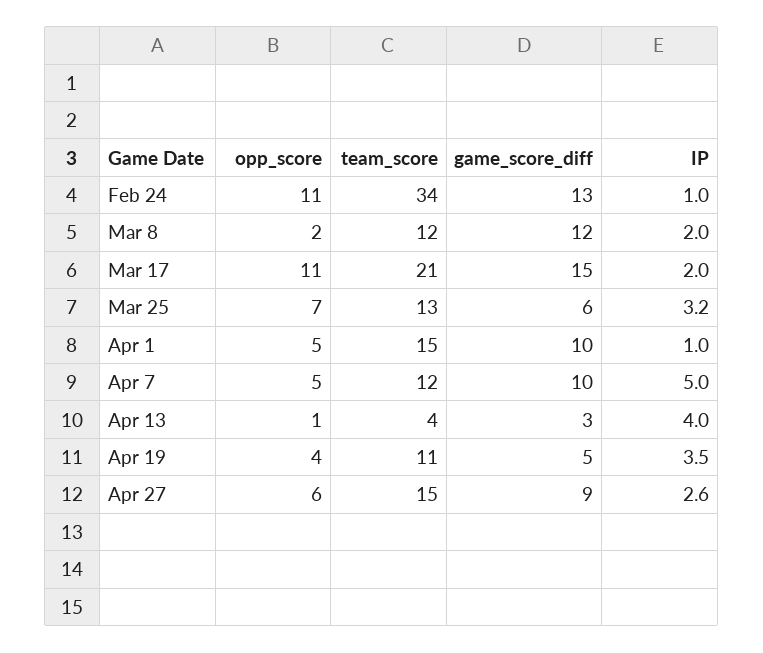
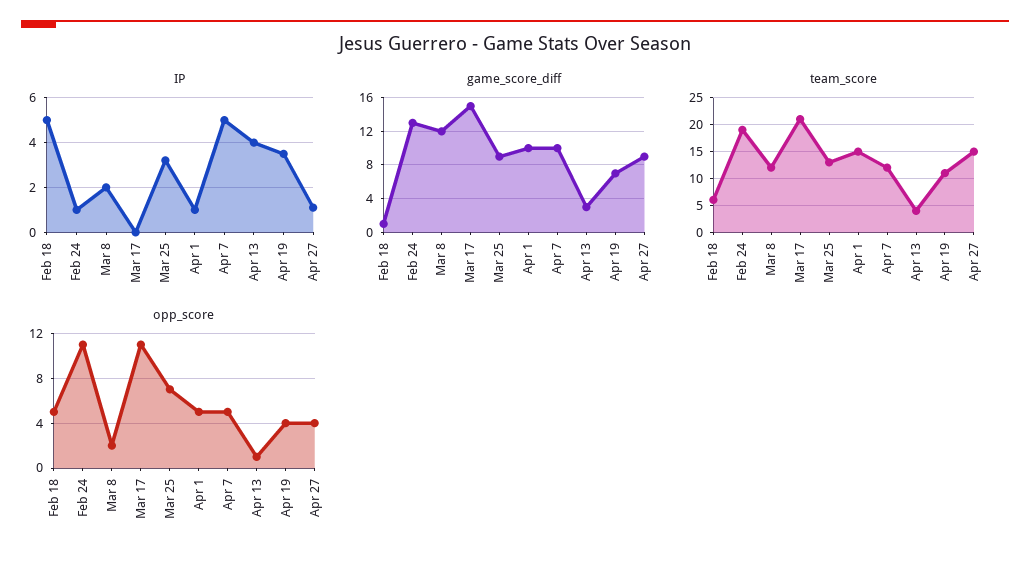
team_score, Feb 24: 34 -> 20
IP, Mar 17: 2 -> 0
game_score_diff, Mar 25: 6 -> 9
game_score_diff, Apr 19: 5 -> 7
opp_score, Apr 27: 6 -> 4
IP, Apr 27: 2.6 -> 1
IP, Feb 18: none -> 5
game_score_diff, Feb 18: none -> 1
team_score, Feb 18: none -> 5
opp_score, Feb 18: none -> 5

